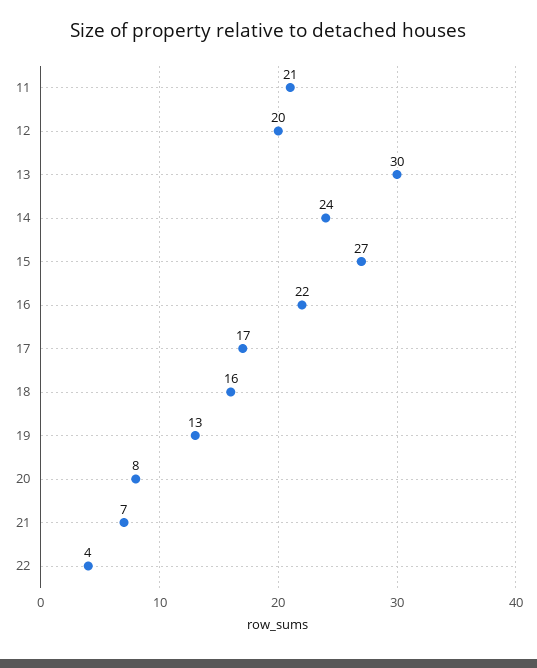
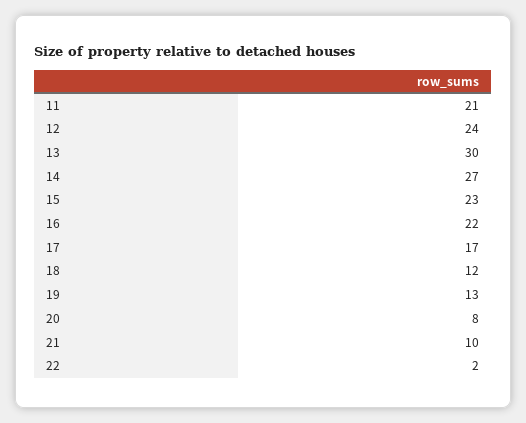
12: 20 -> 24
14: 24 -> 27
15: 27 -> 23
18: 16 -> 12
21: 7 -> 10
22: 4 -> 2

